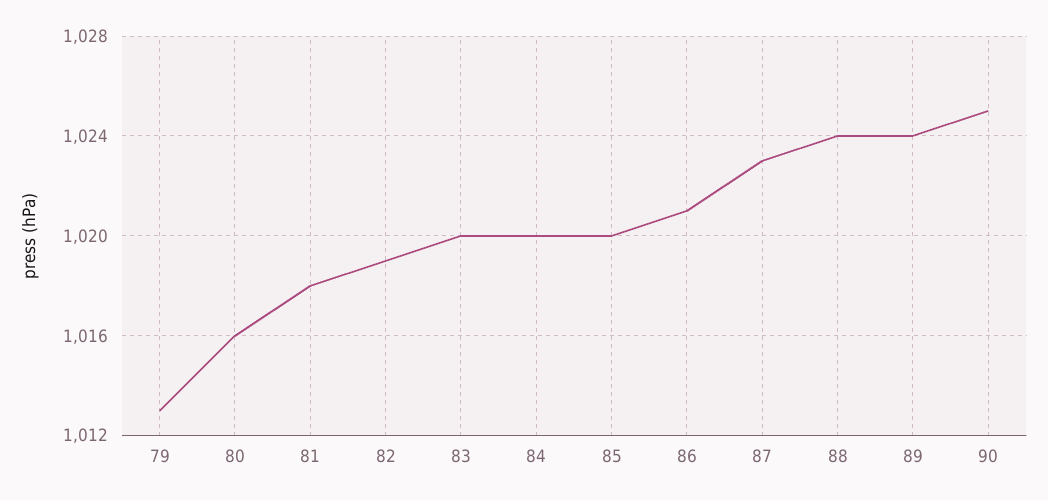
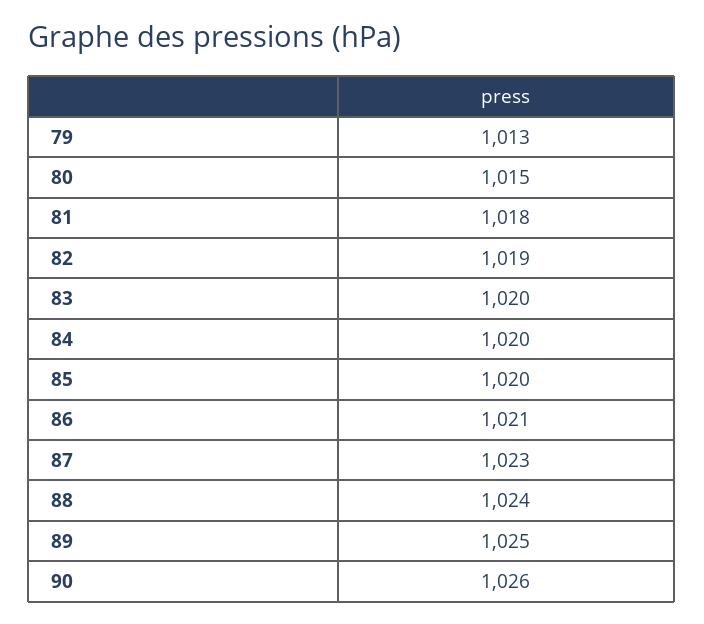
80: 1016 -> 1015
89: 1024 -> 1025
90: 1025 -> 1026

